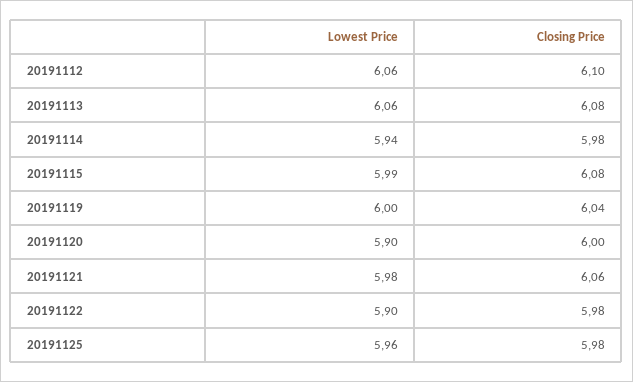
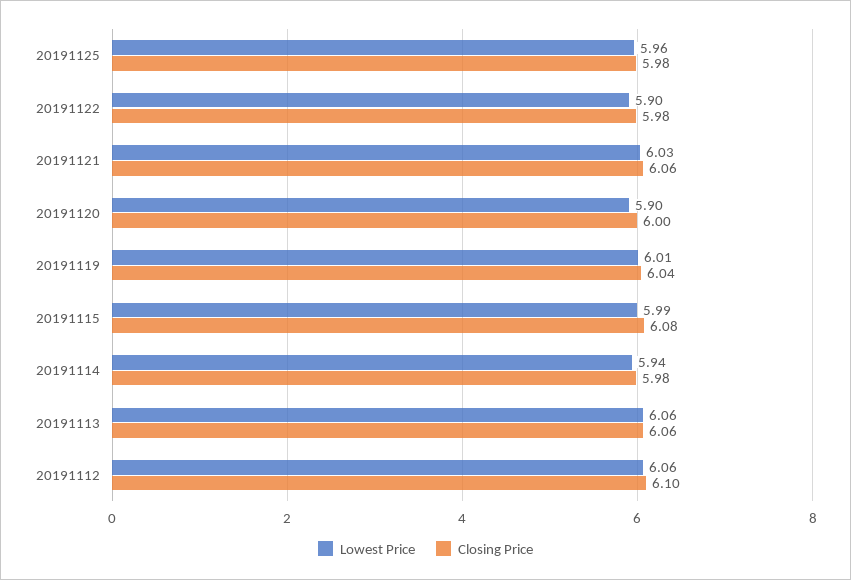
Closing Price, 20191113: 6.08 -> 6.06
Lowest Price, 20191119: 6 -> 6.01
Lowest Price, 20191121: 5.98 -> 6.03

